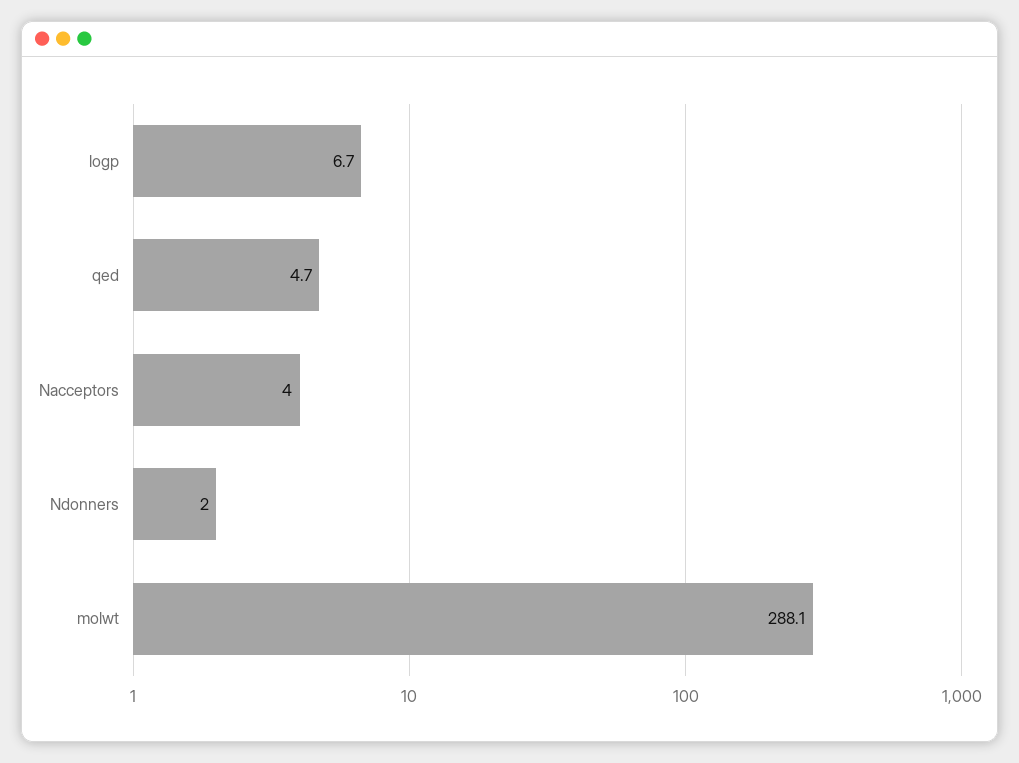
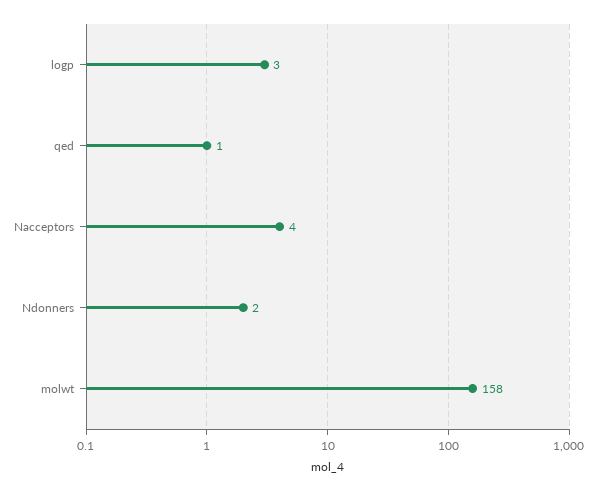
logp: 6.7 -> 3
qed: 4.7 -> 1
molwt: 288.1 -> 158

